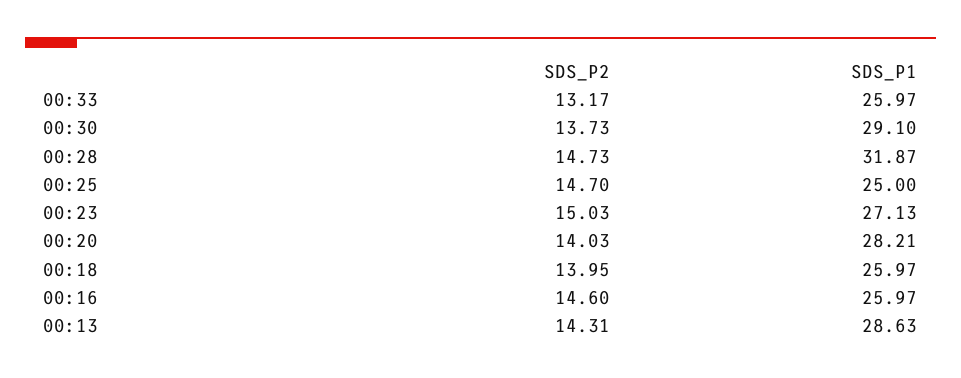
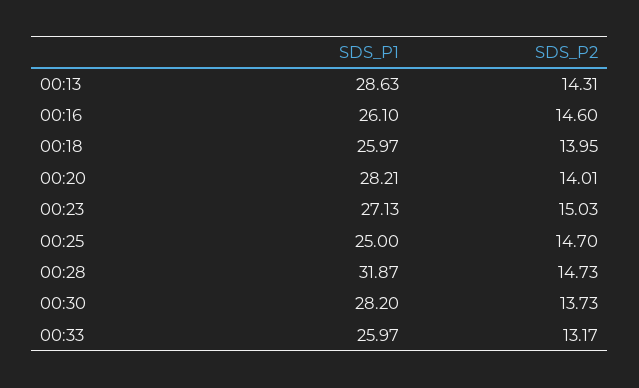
SDS_P1, 00:30: 29.1 -> 28.2
SDS_P2, 00:20: 14.03 -> 14.01
SDS_P1, 00:16: 25.97 -> 26.1

